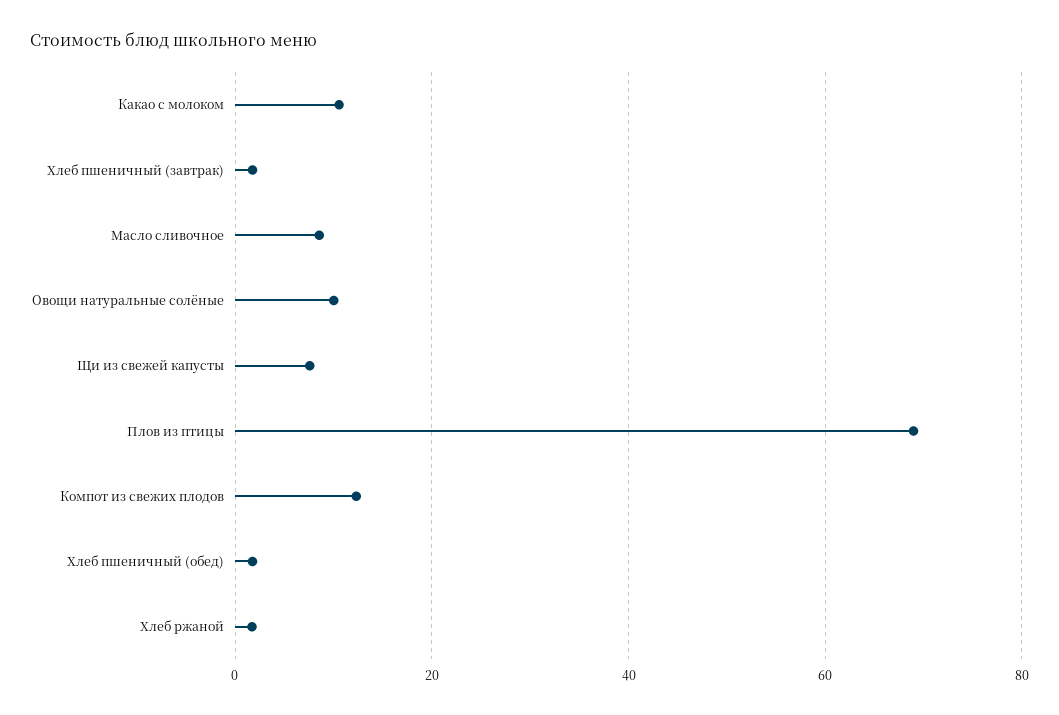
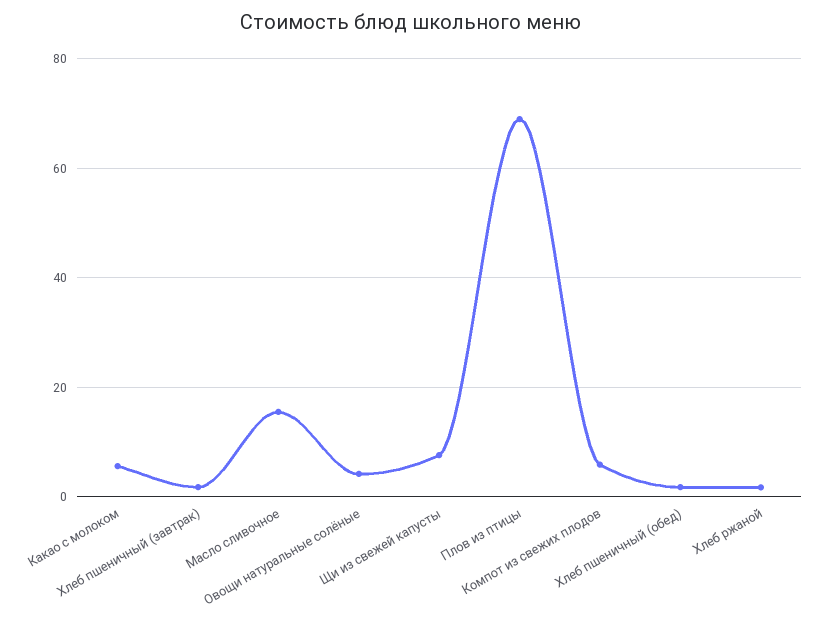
Какао с молоком: 10 -> 6
Масло сливочное: 8 -> 16
Овощи натуральные солёные: 10 -> 4
Компот из свежих плодов: 12 -> 6

